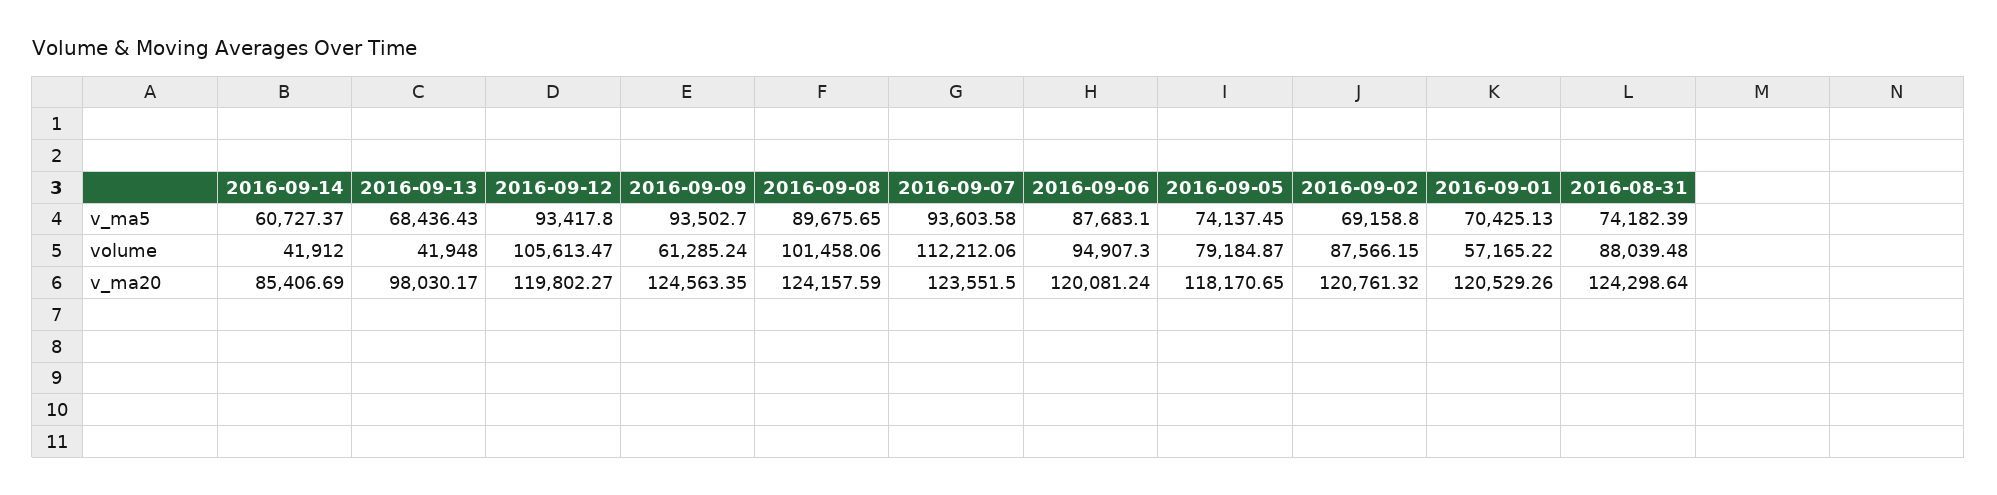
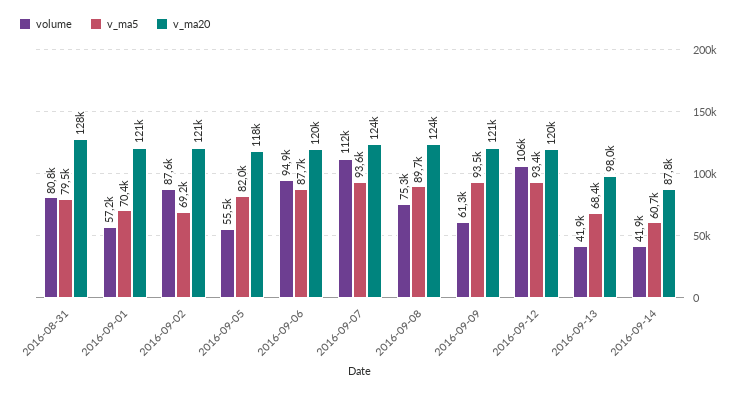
v_ma5, 2016-09-05: 74137.45 -> 82000
v_ma5, 2016-08-31: 74182.39 -> 79500
volume, 2016-09-08: 101458.06 -> 75300
volume, 2016-09-05: 79184.87 -> 55500
volume, 2016-08-31: 88039.48 -> 80800
v_ma20, 2016-09-14: 85406.69 -> 87800
v_ma20, 2016-09-09: 124563.35 -> 121000
v_ma20, 2016-08-31: 124298.64 -> 128000

